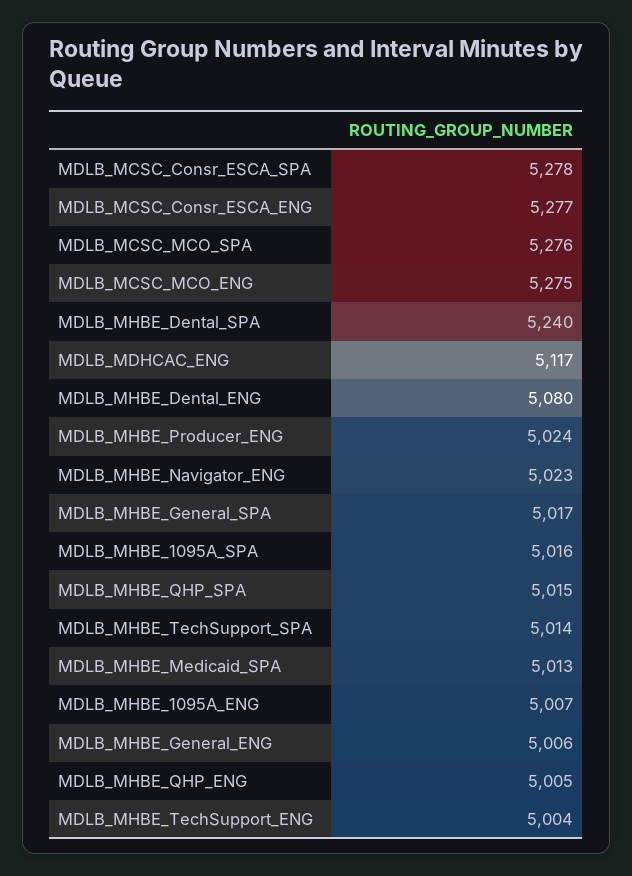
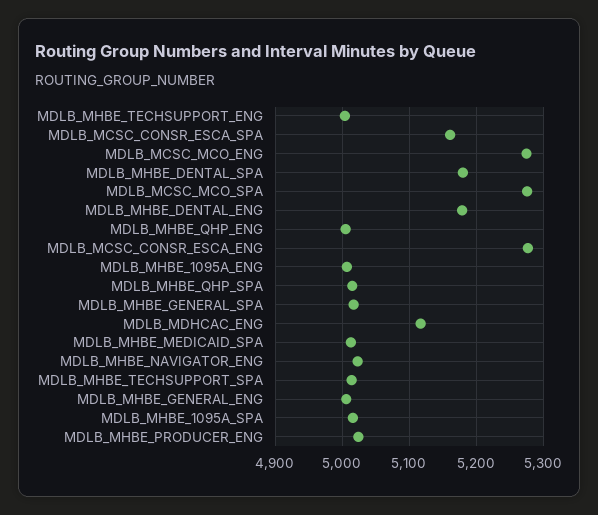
MDLB_MCSC_Consr_ESCA_SPA: 5278 -> 5160
MDLB_MHBE_Dental_SPA: 5240 -> 5180
MDLB_MHBE_Dental_ENG: 5080 -> 5180

